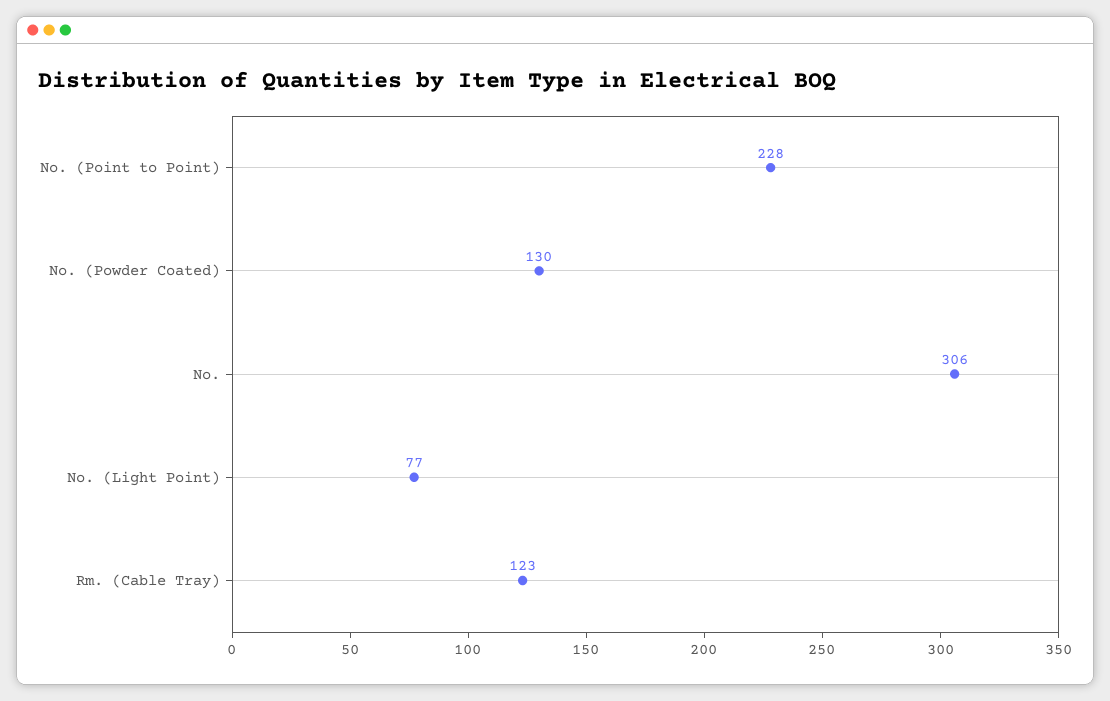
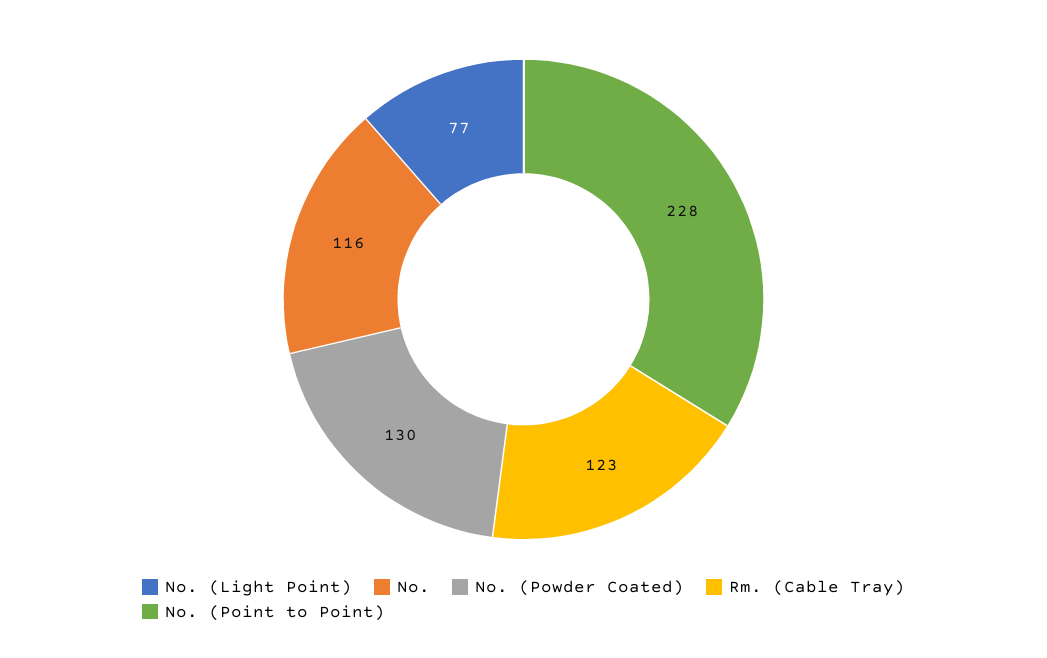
No.: 306 -> 116

